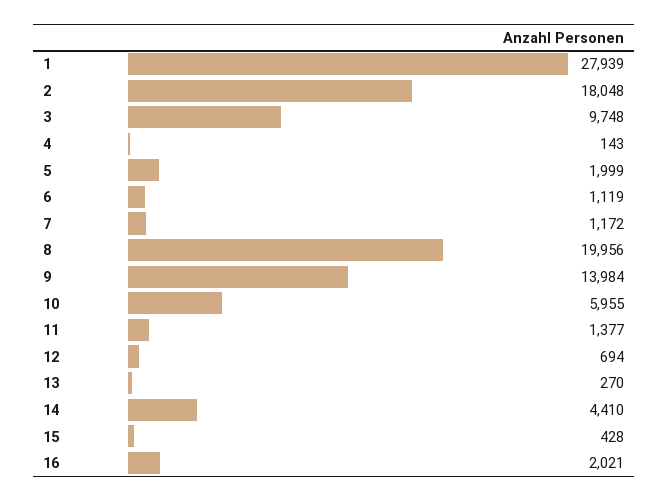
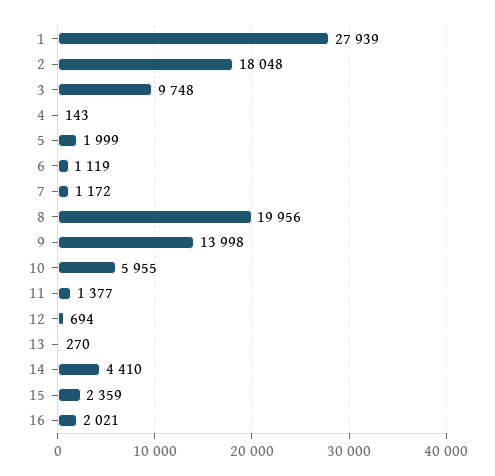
9: 13984 -> 13998
15: 428 -> 2359

